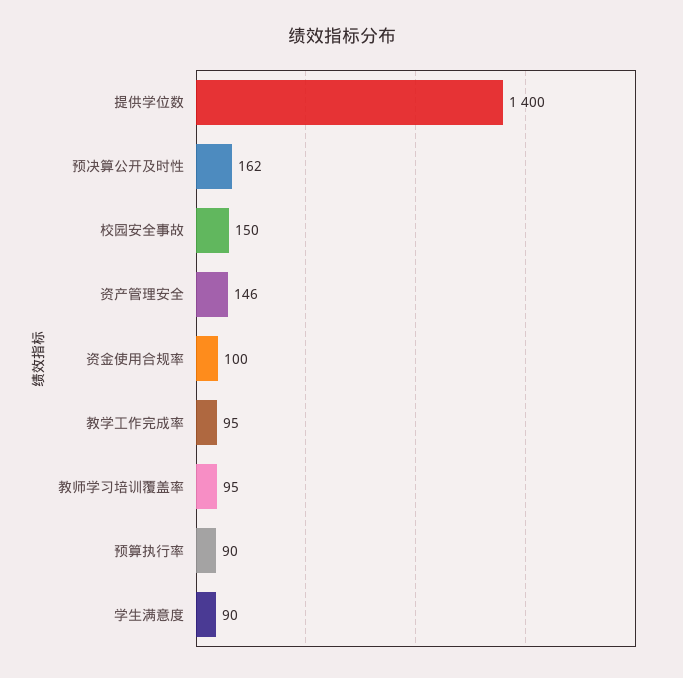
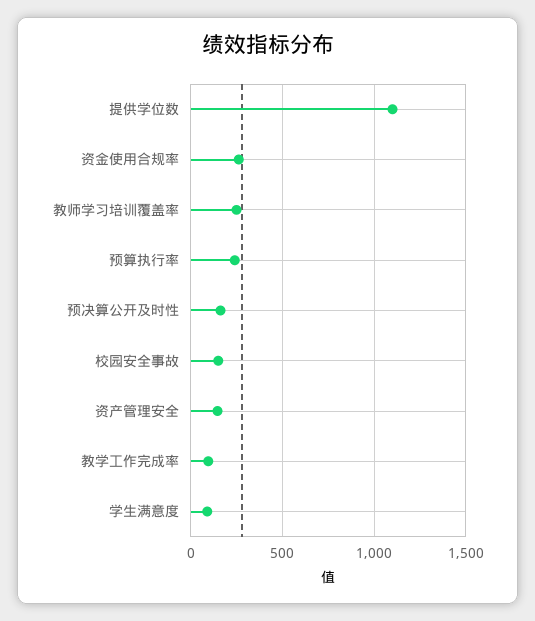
提供学位数: 1400 -> 1100
资金使用合规率: 100 -> 250
教师学习培训覆盖率: 95 -> 250
预算执行率: 90 -> 250

